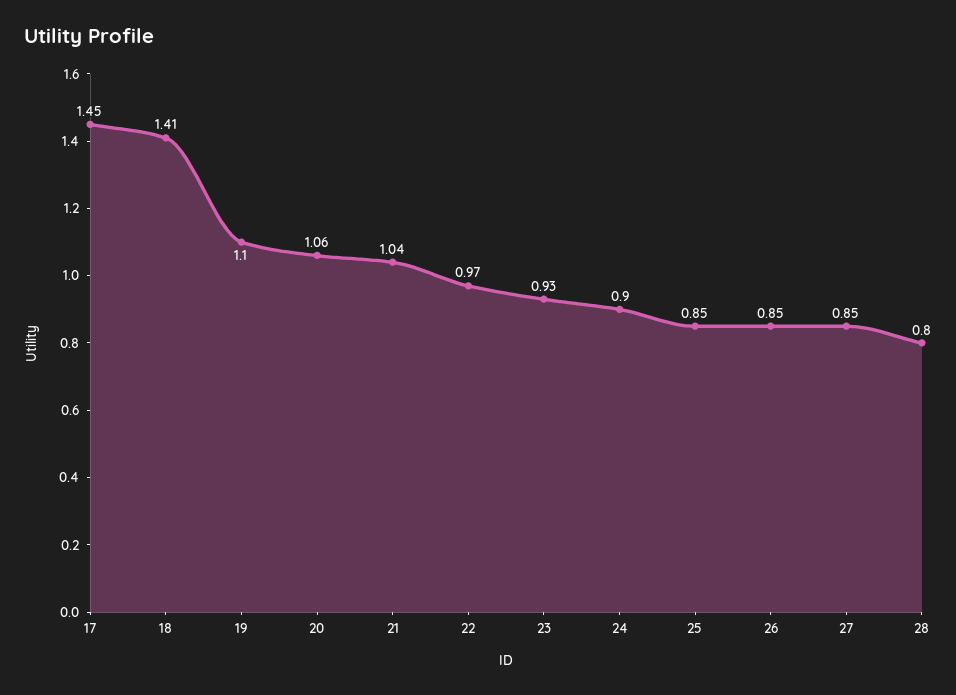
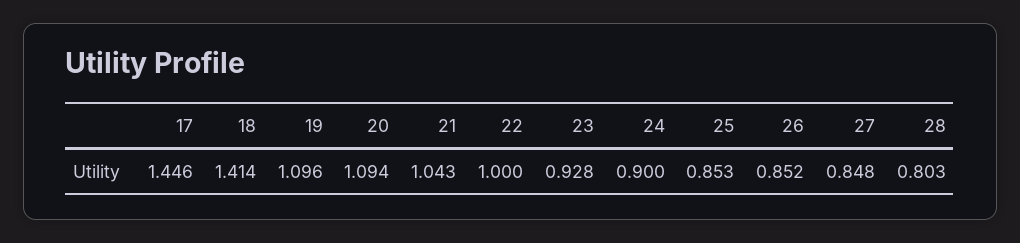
20: 1.06 -> 1.094
22: 0.97 -> 1

